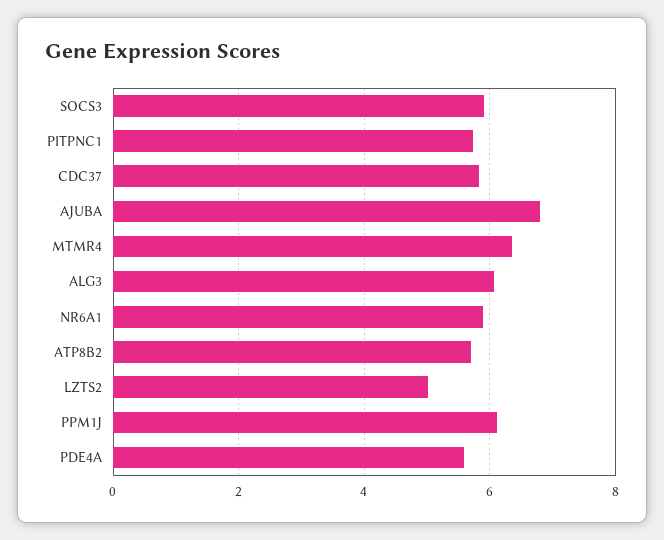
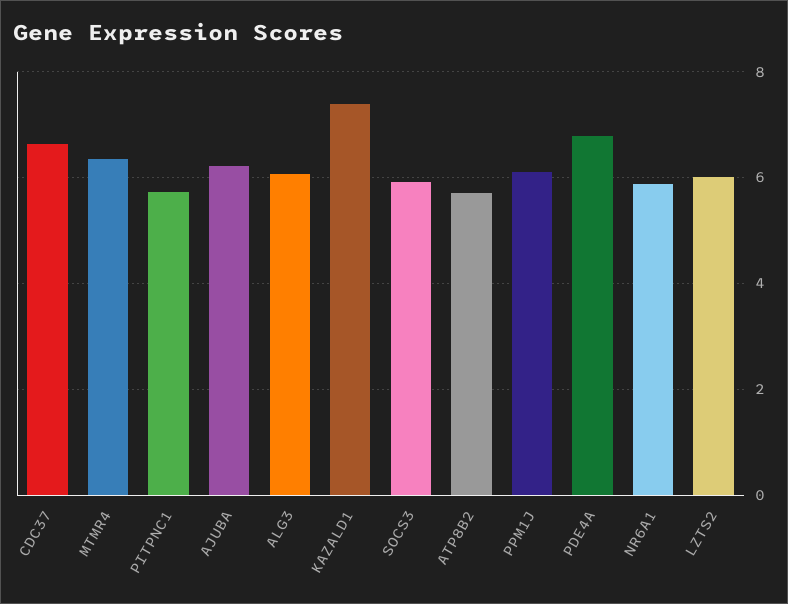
CDC37: 5.8 -> 6.6
AJUBA: 6.8 -> 6.2
LZTS2: 5 -> 6
PDE4A: 5.6 -> 6.8
KAZALD1: none -> 7.4

